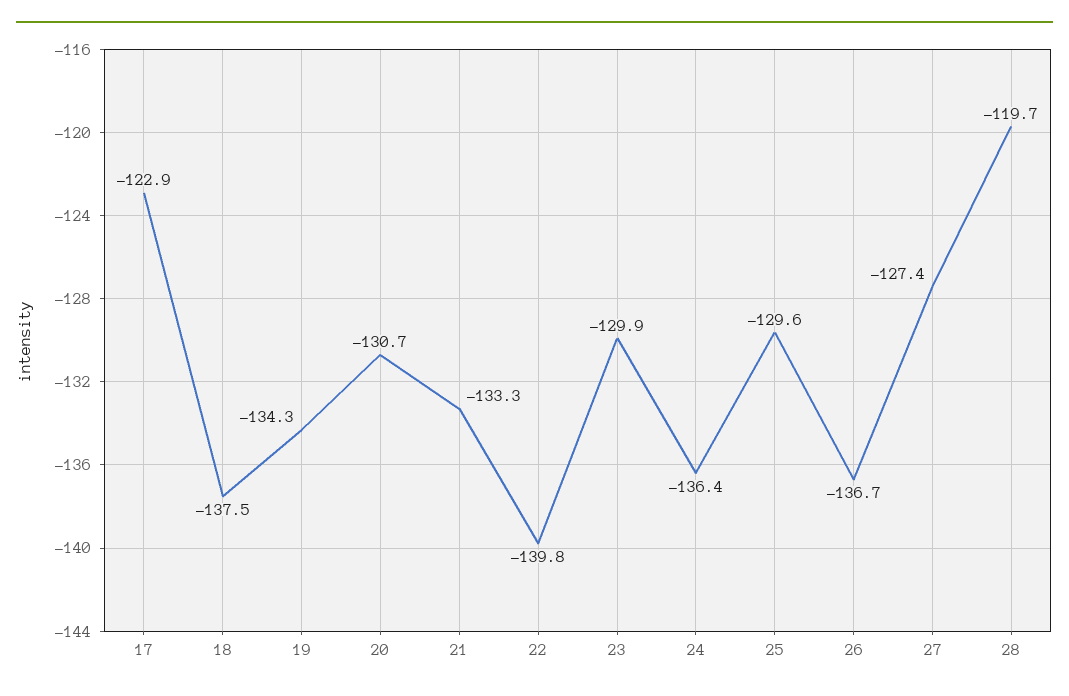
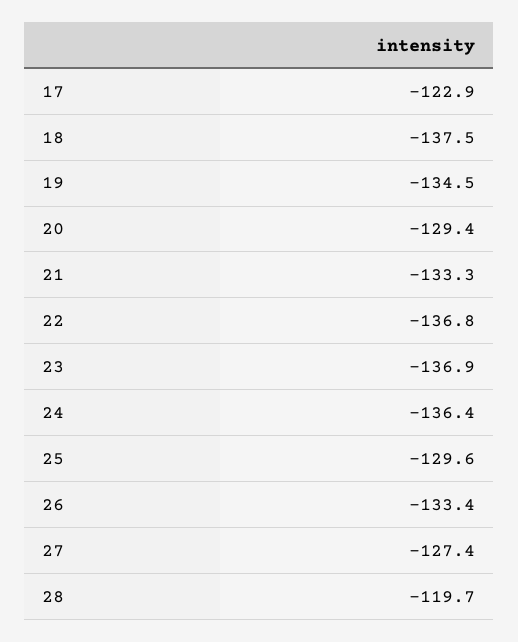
19: -134.3 -> -134.5
20: -130.7 -> -129.4
22: -139.8 -> -136.8
23: -129.9 -> -136.9
26: -136.7 -> -133.4

